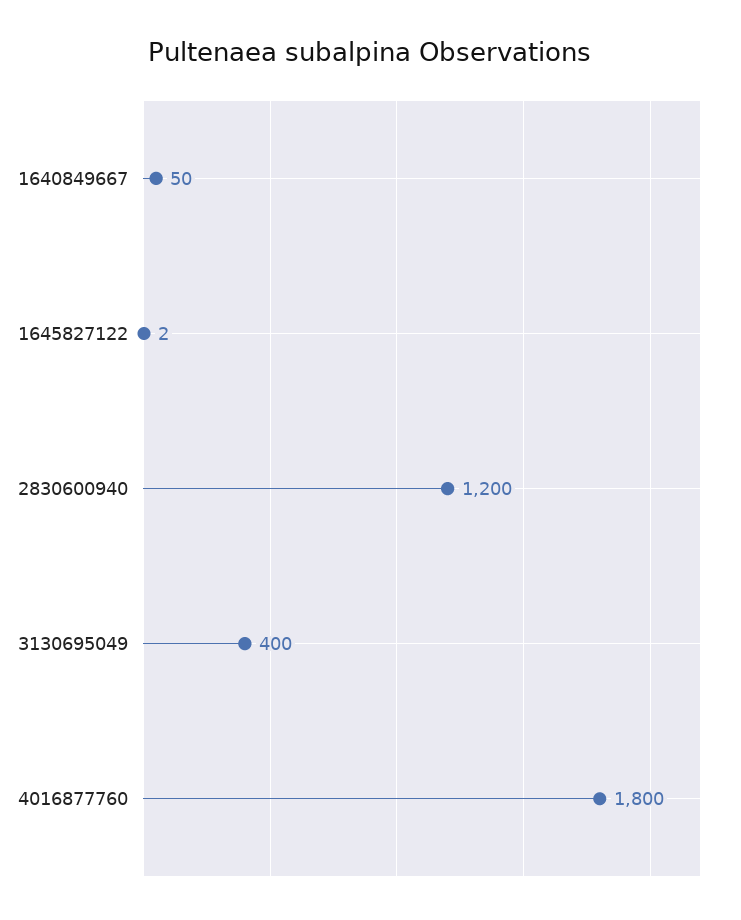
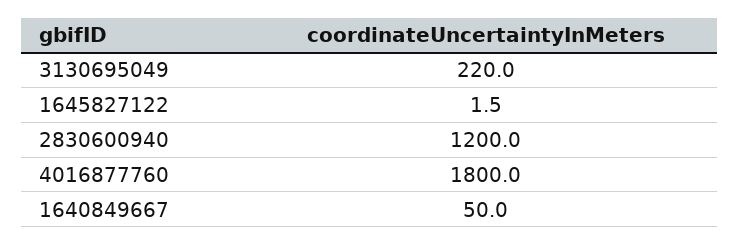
3130695049: 400 -> 220

